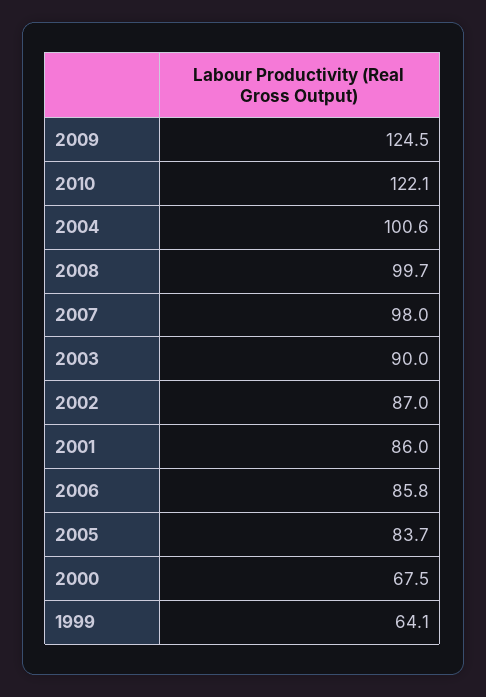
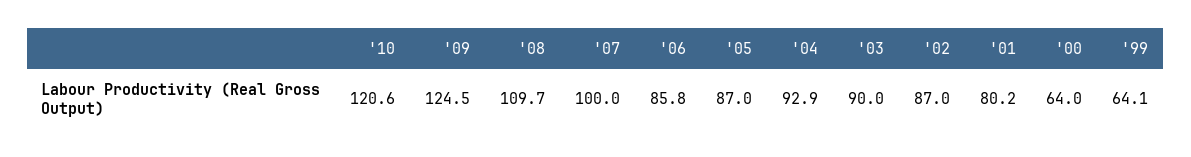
2010: 122.1 -> 120.6
2004: 100.6 -> 92.9
2008: 99.7 -> 109.7
2007: 98 -> 100
2001: 86 -> 80.2
2005: 83.7 -> 87
2000: 67.5 -> 64

